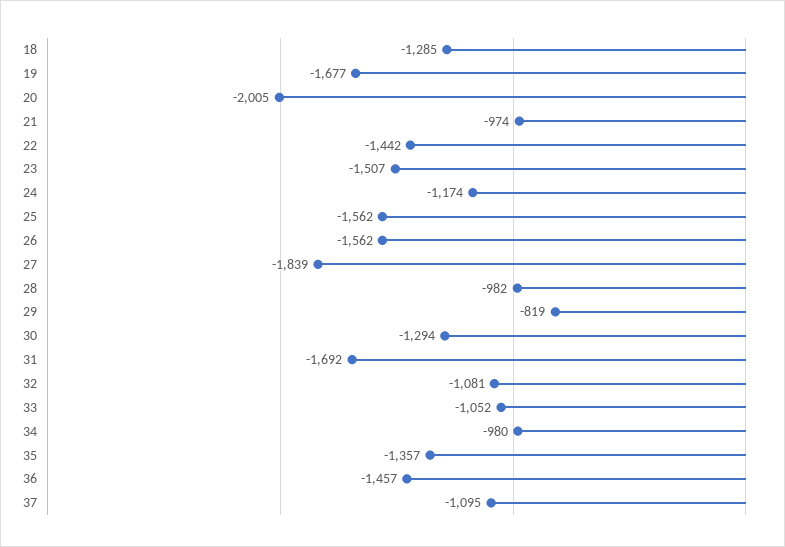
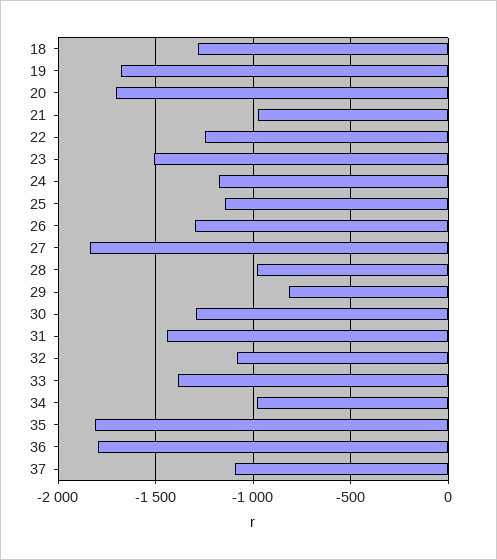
20: -2005 -> -1700
22: -1442 -> -1250
25: -1562 -> -1150
26: -1562 -> -1300
31: -1692 -> -1450
33: -1052 -> -1400
35: -1357 -> -1800
36: -1457 -> -1800

